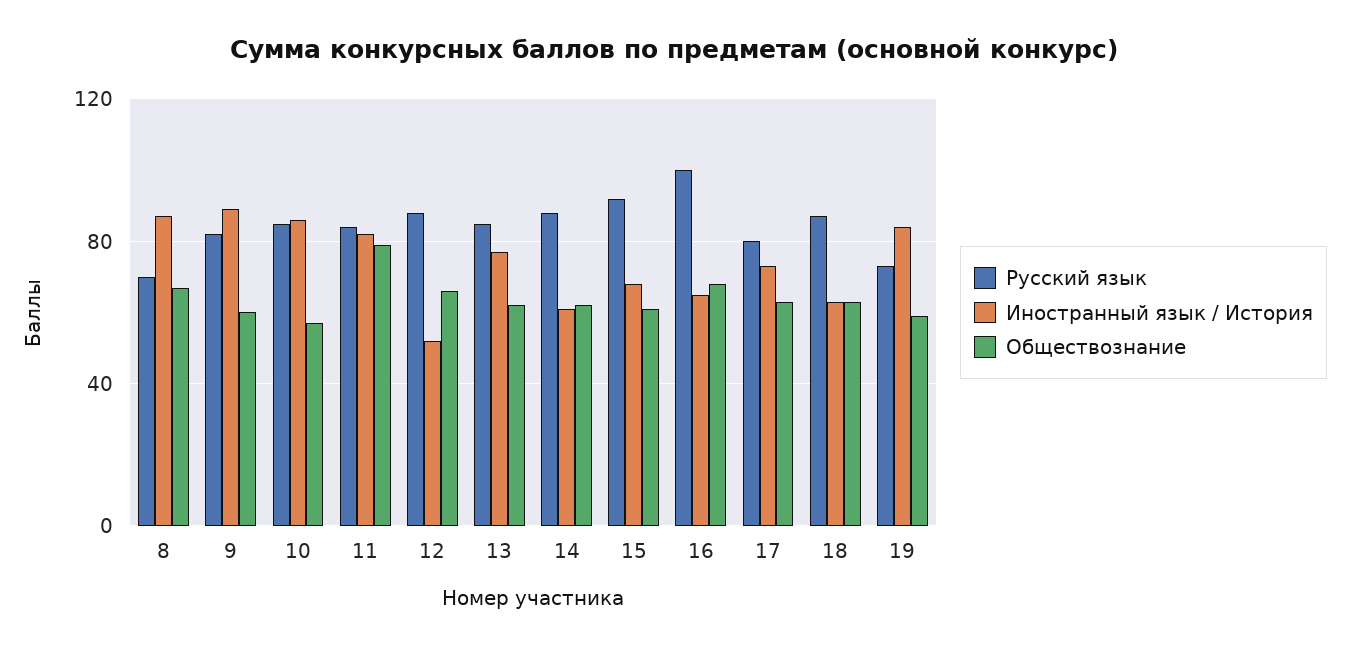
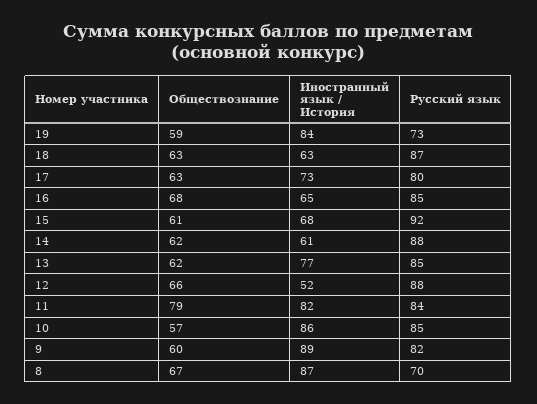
Русский язык, 16: 100 -> 85

